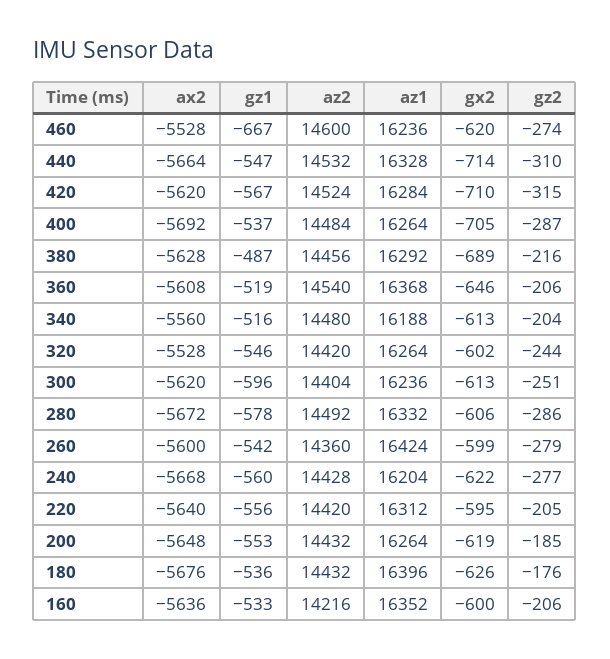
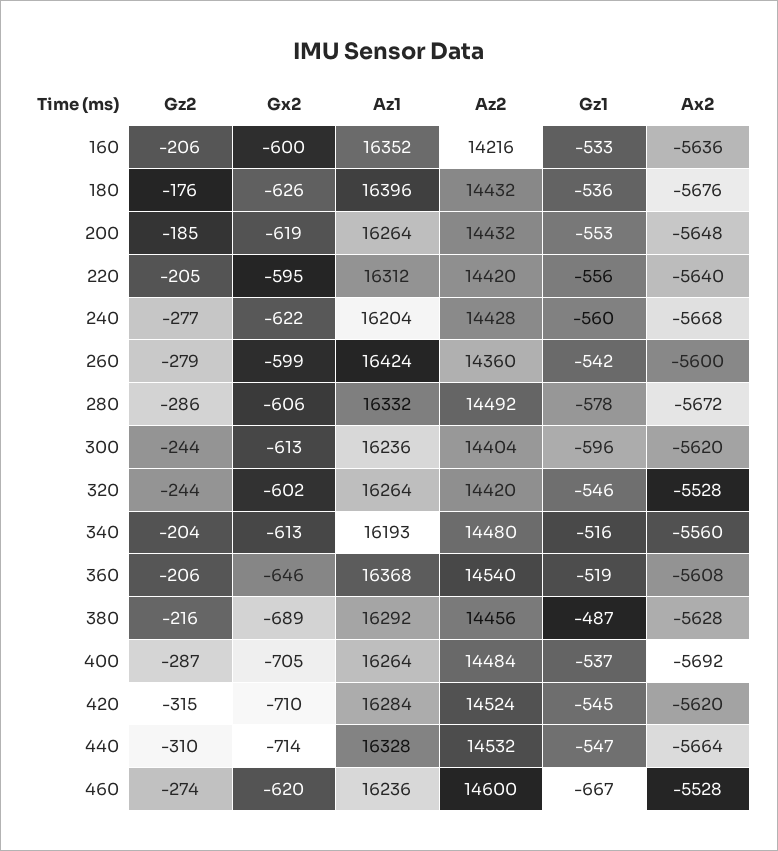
gz1, 420: -567 -> -545
az1, 340: 16188 -> 16193
gz2, 300: -251 -> -244

